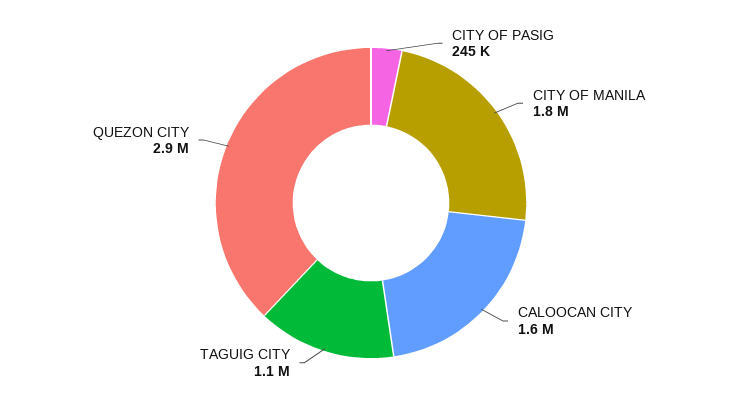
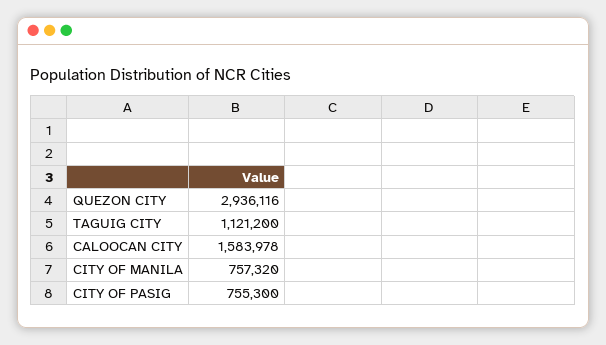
CITY OF PASIG: 245000 -> 755300
CITY OF MANILA: 1800000 -> 757320

